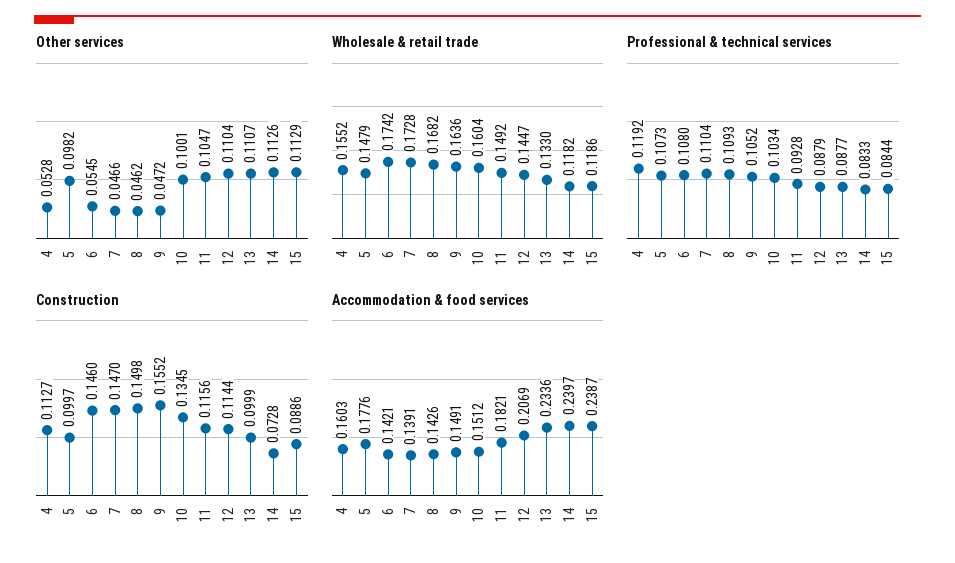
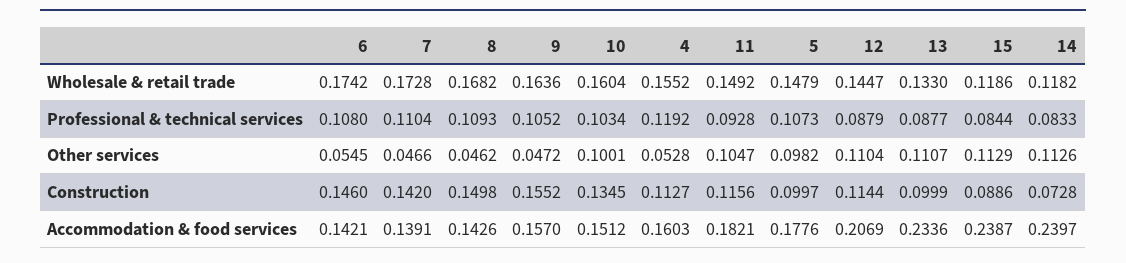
Construction, 7: 0.147 -> 0.142
Accommodation & food services, 9: 0.1491 -> 0.157

